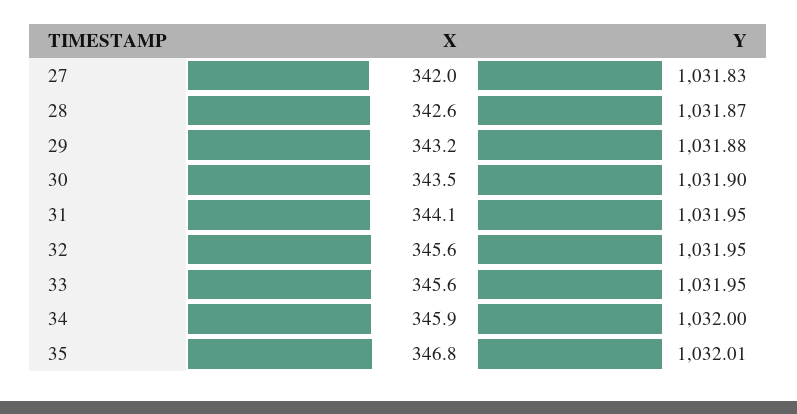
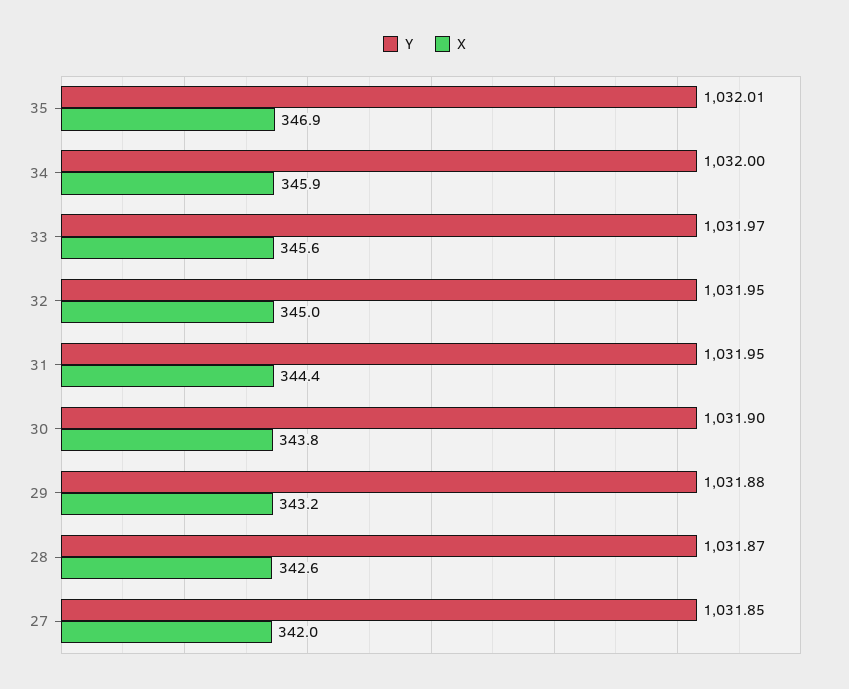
Y, 27: 1031.83 -> 1031.85
X, 30: 343.5 -> 343.8
X, 31: 344.1 -> 344.4
X, 32: 345.6 -> 345
Y, 33: 1031.95 -> 1031.97
X, 35: 346.8 -> 346.9

